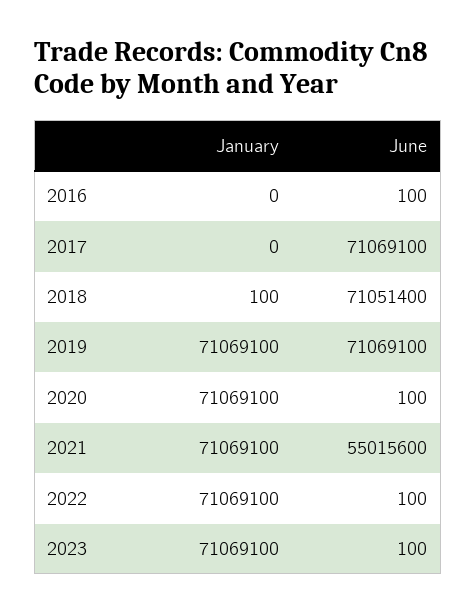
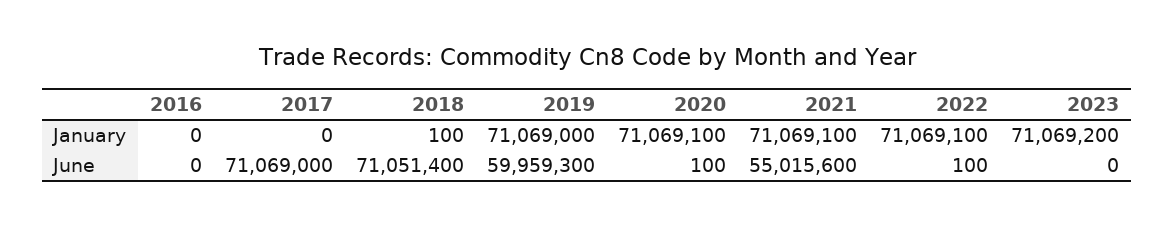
June, 2016: 100 -> 0
June, 2017: 71069100 -> 71069000
January, 2019: 71069100 -> 71069000
June, 2019: 71069100 -> 59959300
January, 2023: 71069100 -> 71069200
June, 2023: 100 -> 0

